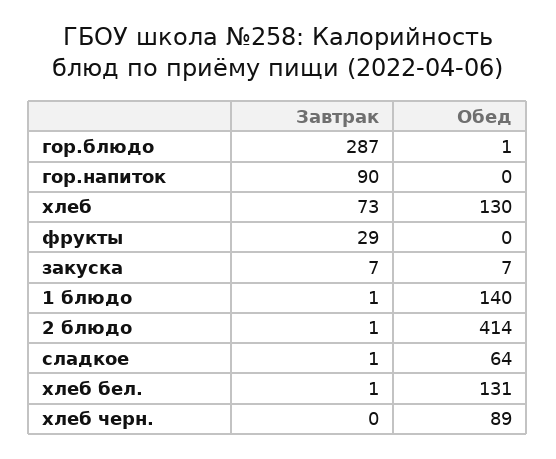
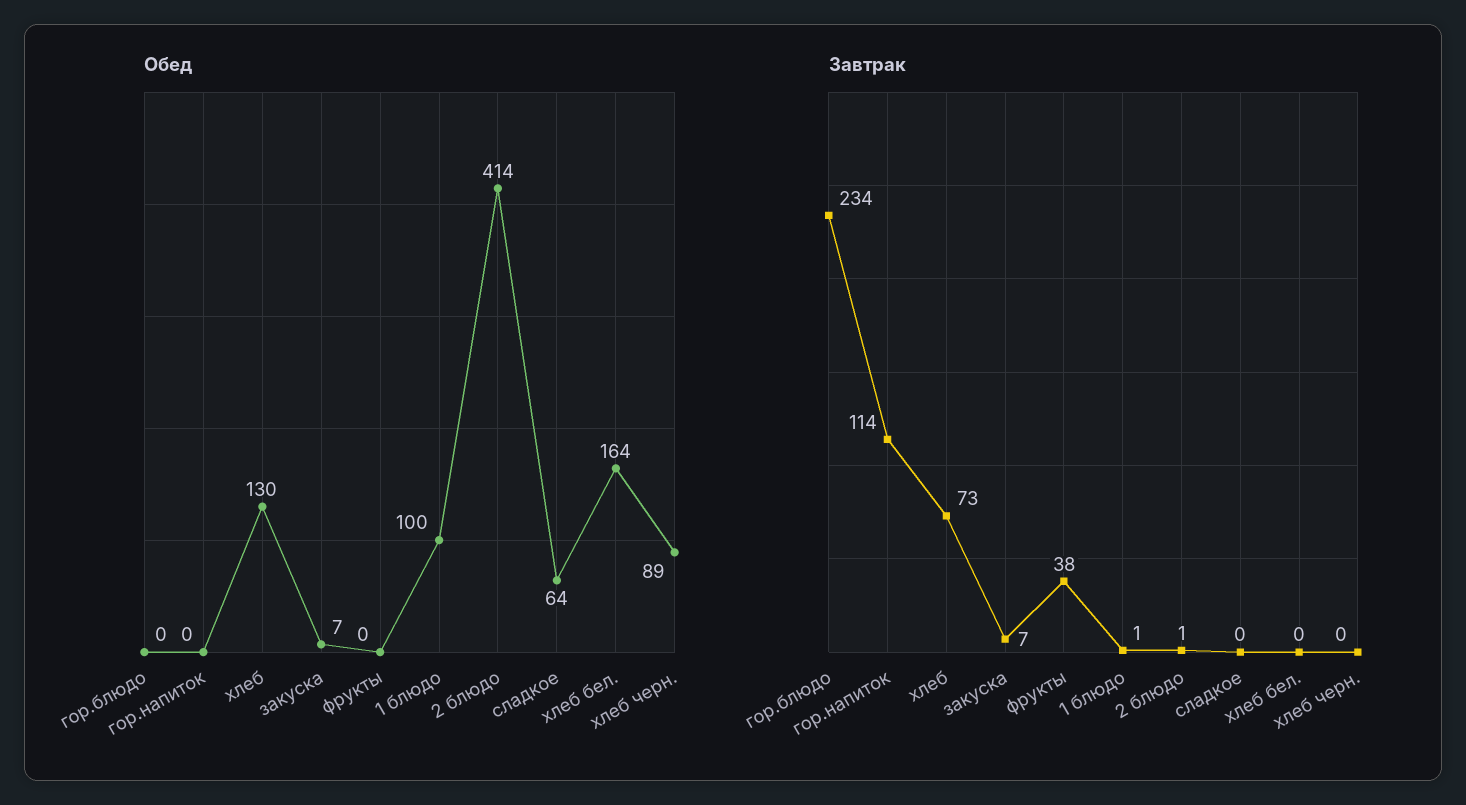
Завтрак, гор.блюдо: 287 -> 234
Обед, гор.блюдо: 1 -> 0
Завтрак, гор.напиток: 90 -> 114
Завтрак, фрукты: 29 -> 38
Обед, 1 блюдо: 140 -> 100
Завтрак, сладкое: 1 -> 0
Завтрак, хлеб бел.: 1 -> 0
Обед, хлеб бел.: 131 -> 164

